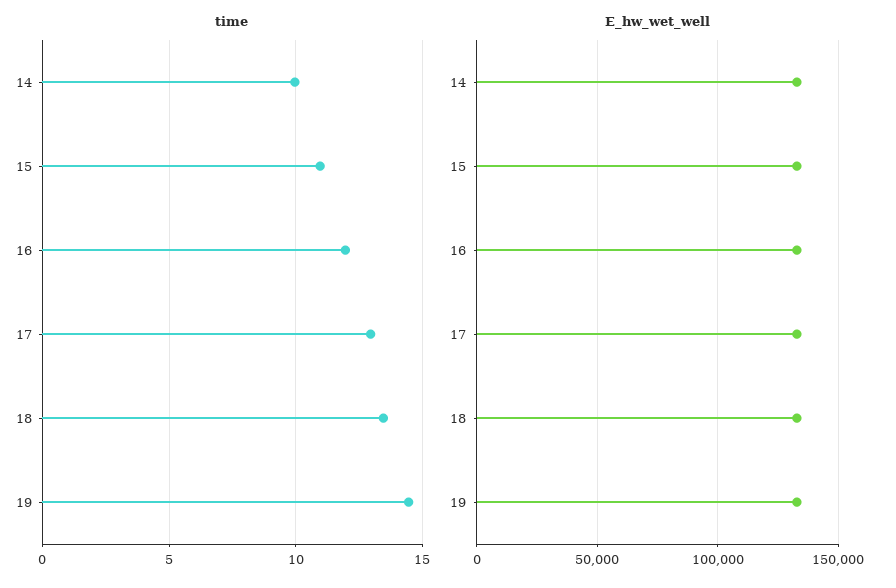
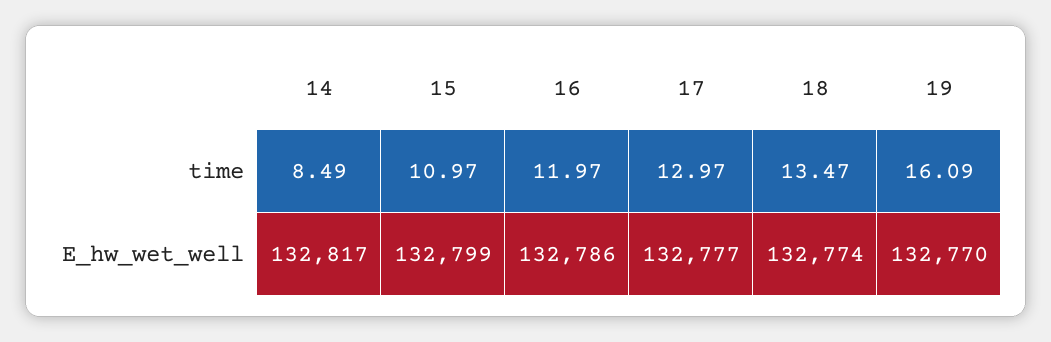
time, 14: 10 -> 8.49
time, 19: 14.5 -> 16.09

